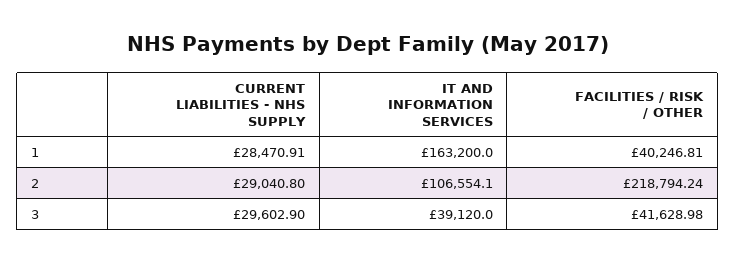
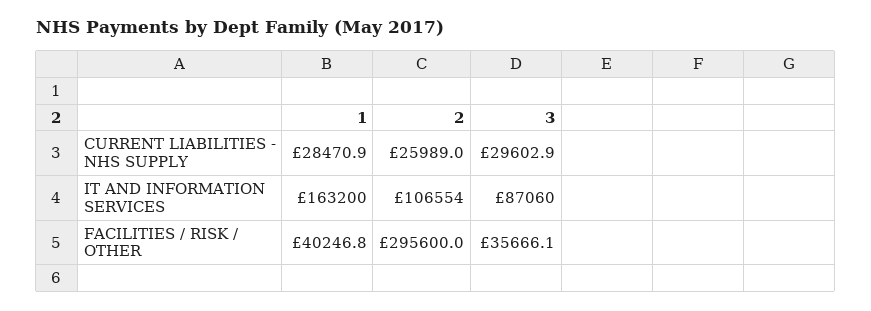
CURRENT LIABILITIES - NHS SUPPLY, 2: 29040.8 -> 25989
FACILITIES / RISK / OTHER, 2: 218794.24 -> 295600
IT AND INFORMATION SERVICES, 3: 39120 -> 87060
FACILITIES / RISK / OTHER, 3: 41628.98 -> 35666.1

